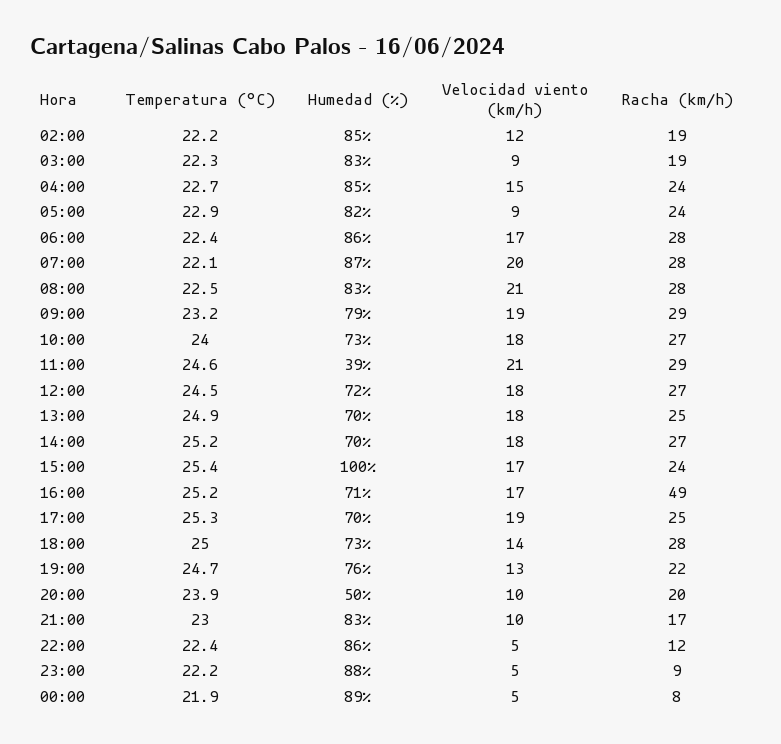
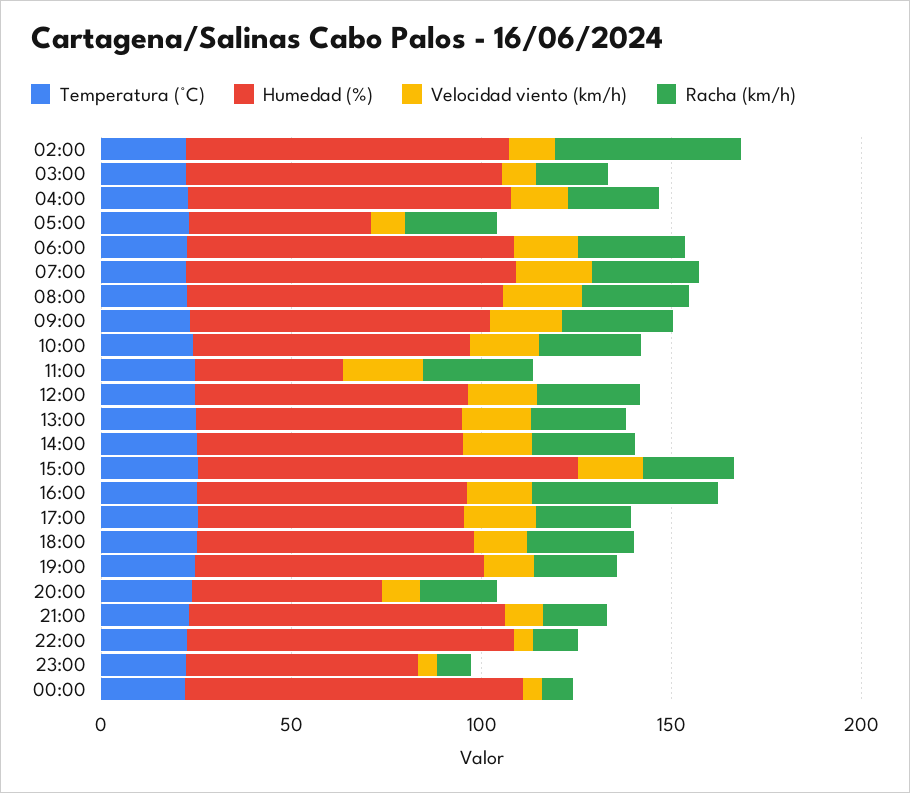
Racha (km/h), 02:00: 19 -> 50
Humedad (%), 05:00: 82 -> 50
Humedad (%), 23:00: 88 -> 60

